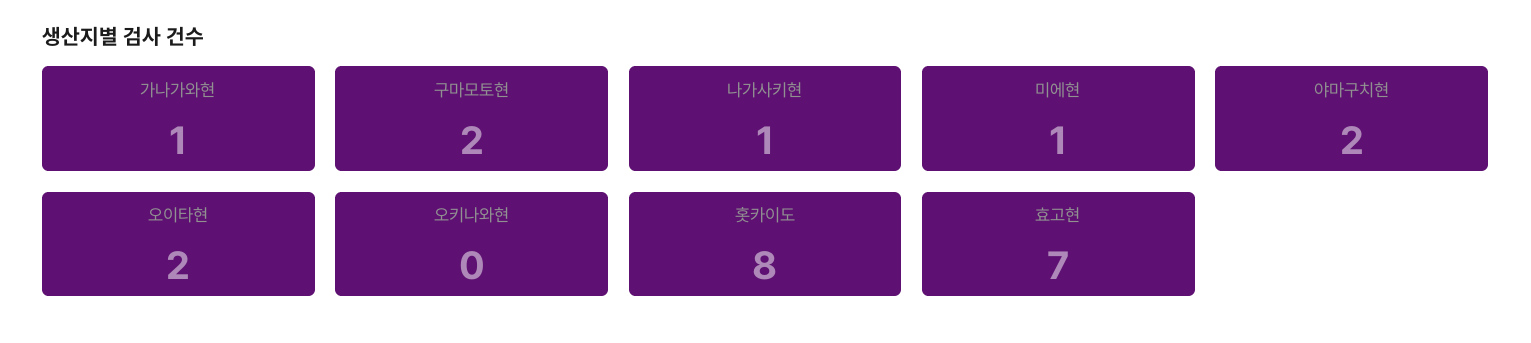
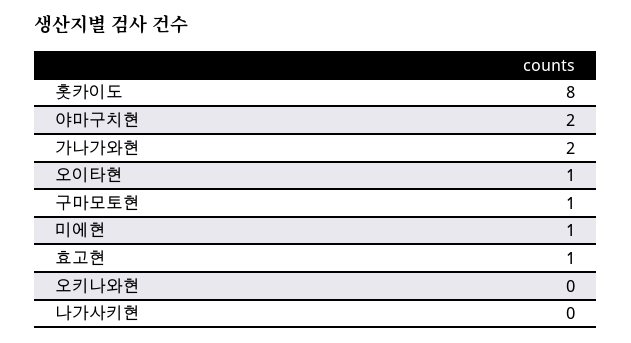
가나가와현: 1 -> 2
구마모토현: 2 -> 1
나가사키현: 1 -> 0
오이타현: 2 -> 1
효고현: 7 -> 1

